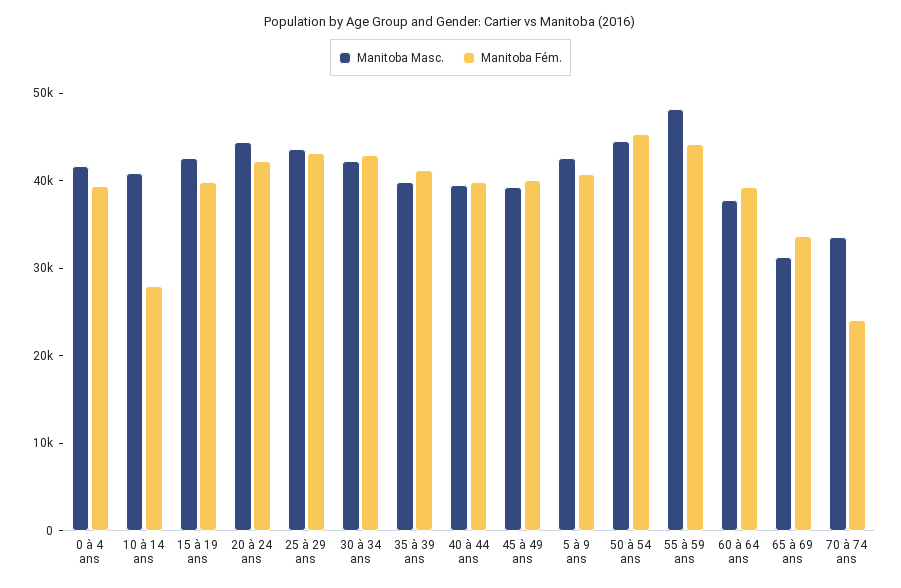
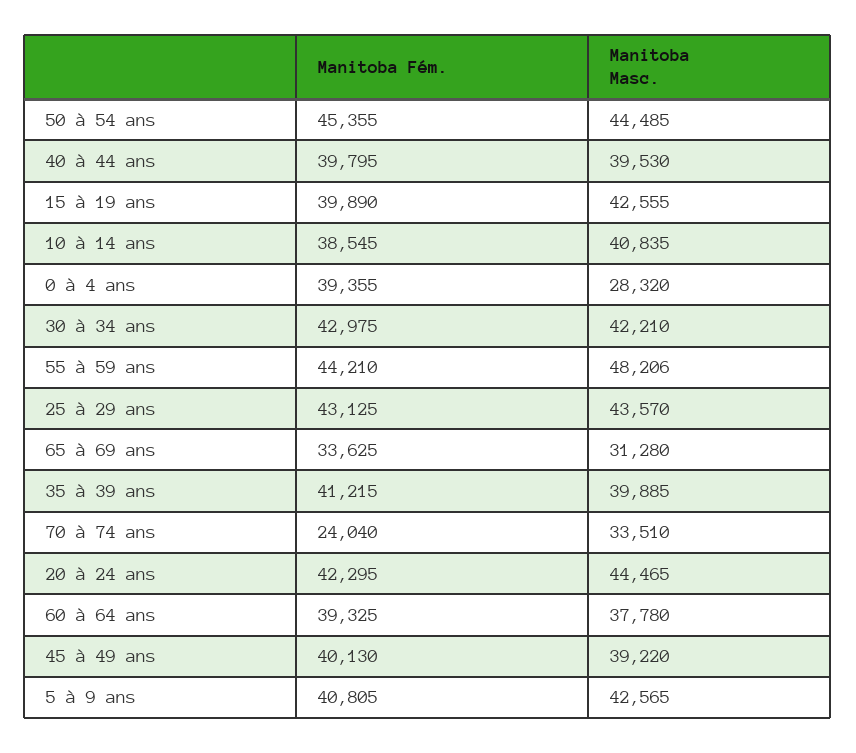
Manitoba Masc., 0 à 4 ans: 42000 -> 28320
Manitoba Fém., 10 à 14 ans: 28000 -> 38545

